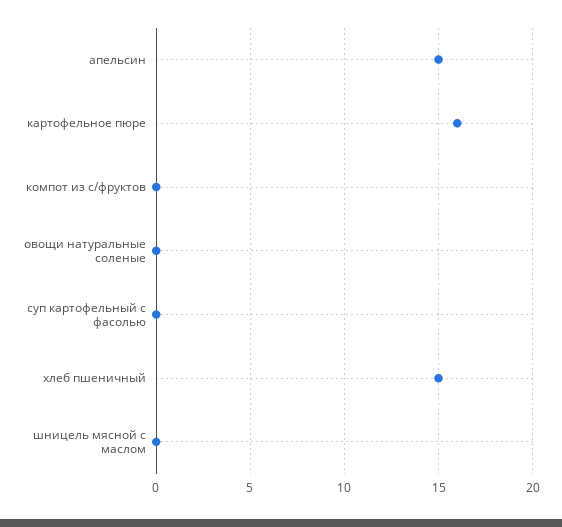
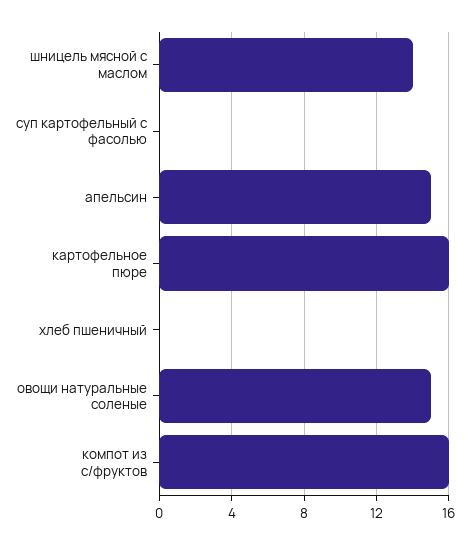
компот из с/фруктов: 0 -> 16
овощи натуральные соленые: 0 -> 15
хлеб пшеничный: 15 -> 0
шницель мясной с маслом: 0 -> 14

